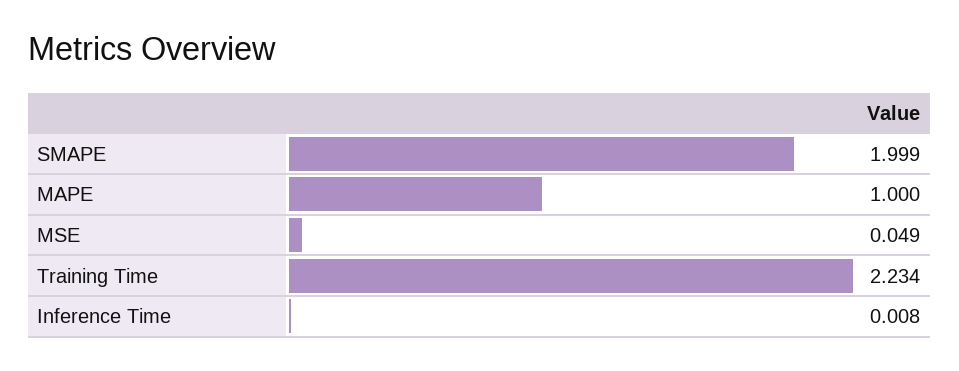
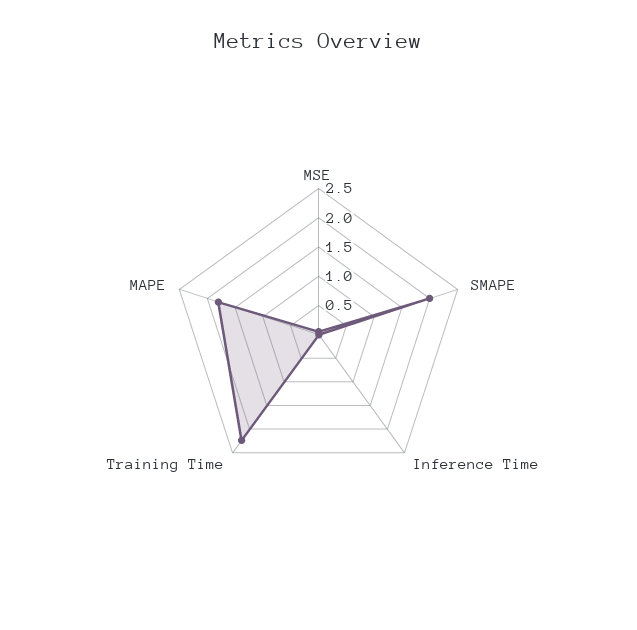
MAPE: 1 -> 1.75

